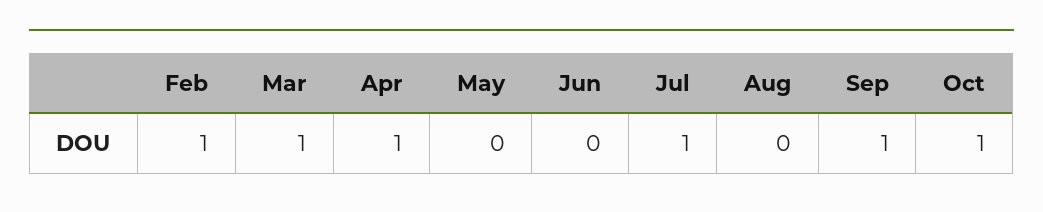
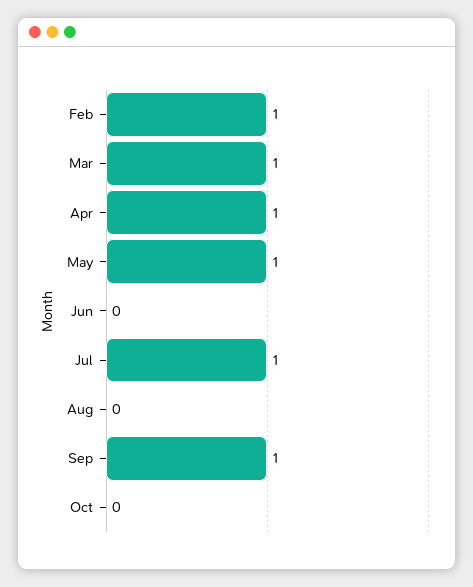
May: 0 -> 1
Oct: 1 -> 0

